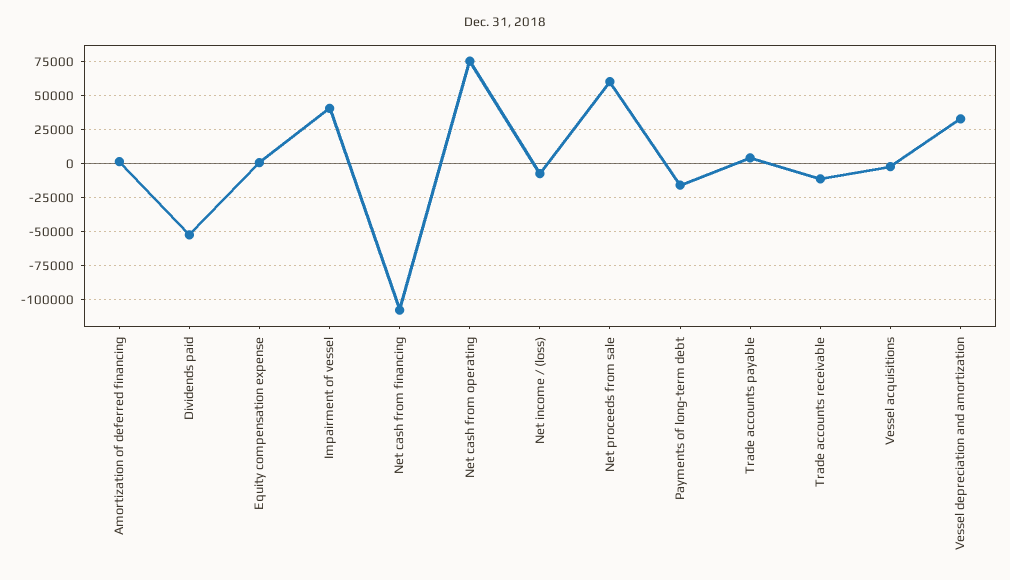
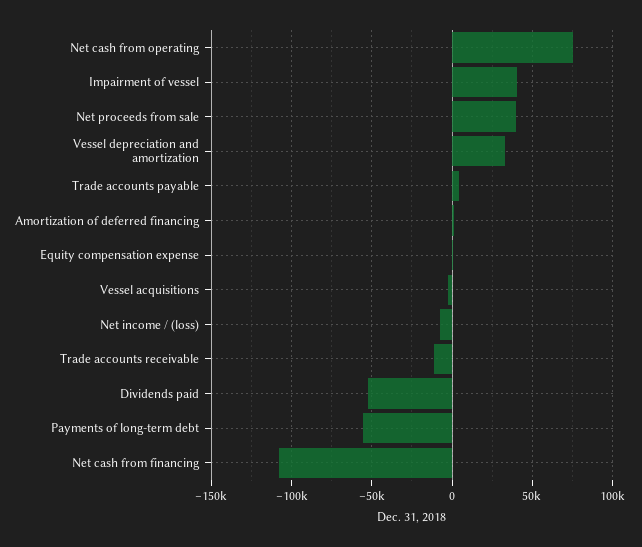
Net proceeds from sale: 60000 -> 40000
Payments of long-term debt: -15000 -> -55000

